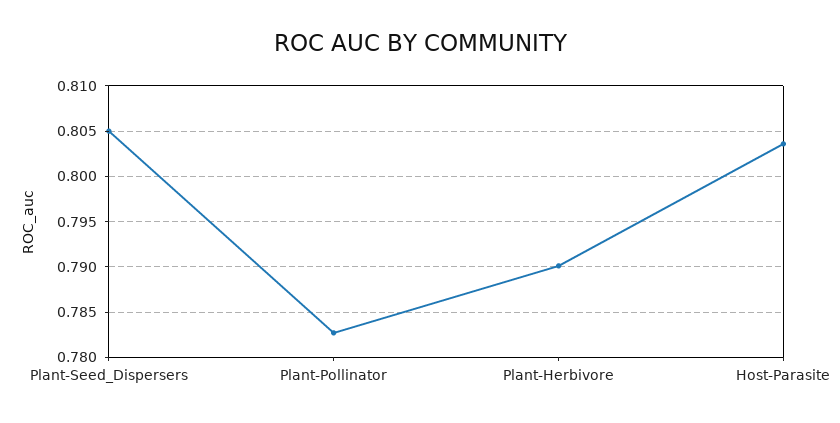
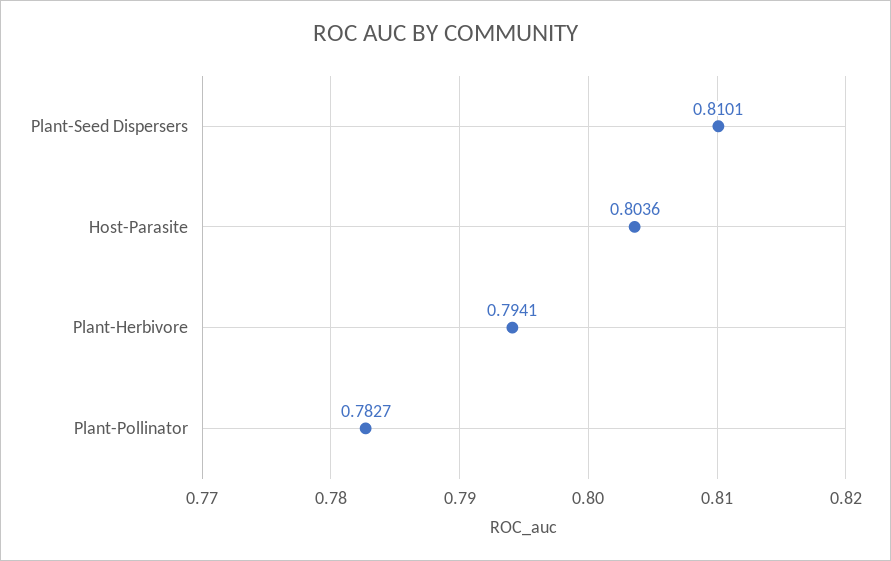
Plant-Seed_Dispersers: 0.805 -> 0.8101
Plant-Herbivore: 0.79 -> 0.7941

